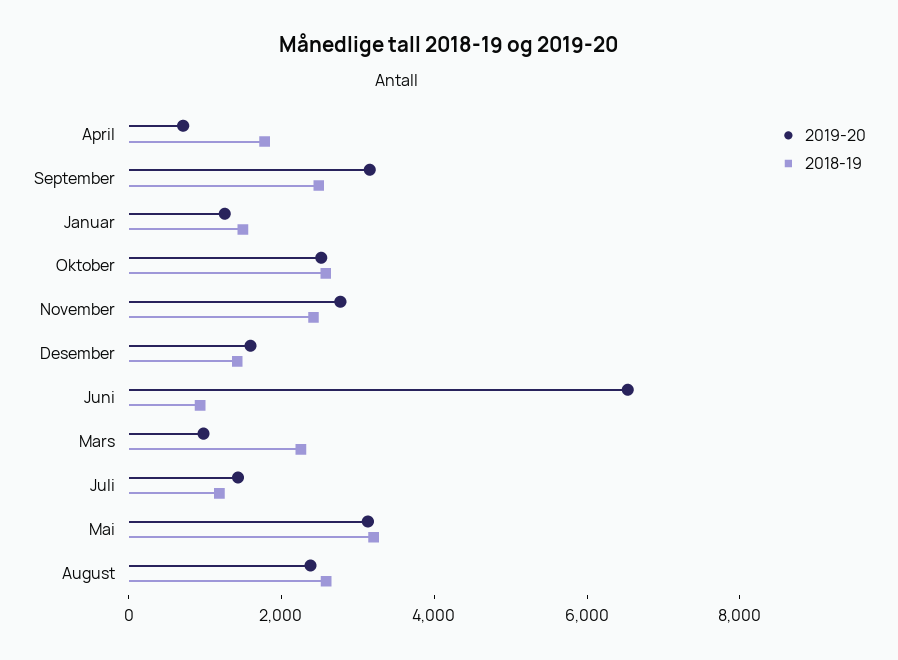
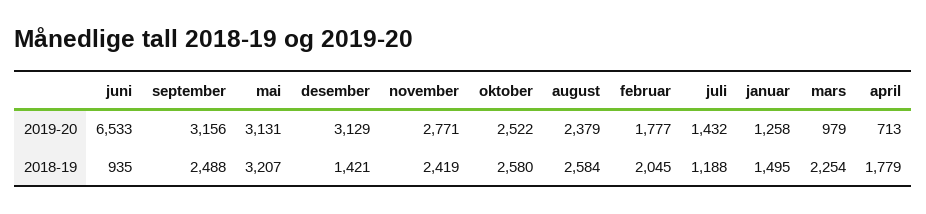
2019-20, Desember: 1500 -> 3129
2019-20, februar: none -> 1777
2018-19, februar: none -> 2045

